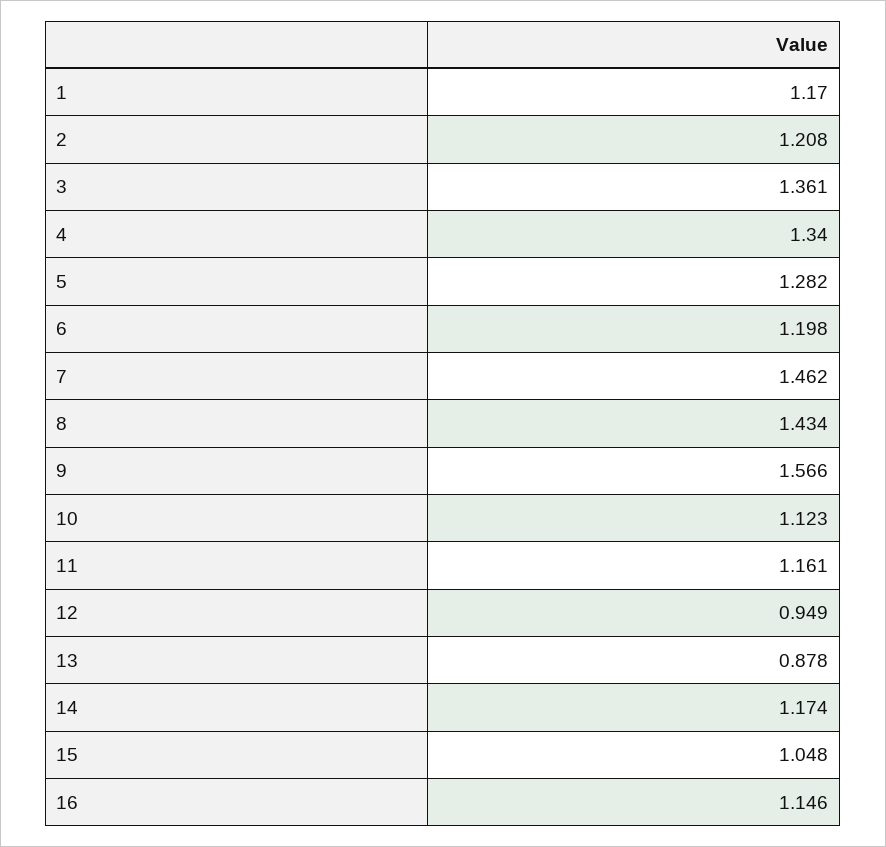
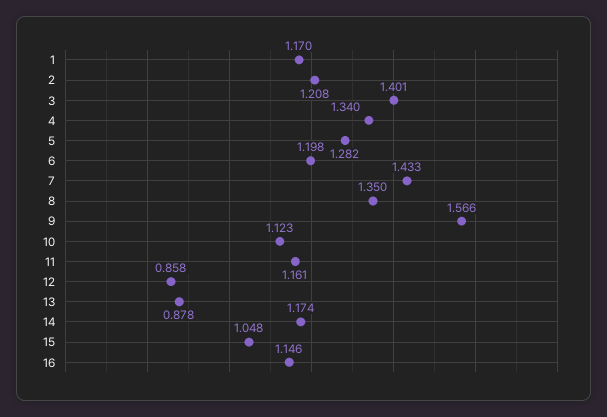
3: 1.361 -> 1.401
7: 1.462 -> 1.433
8: 1.434 -> 1.35
12: 0.949 -> 0.858

